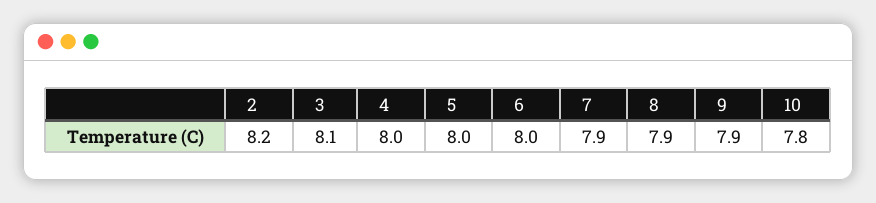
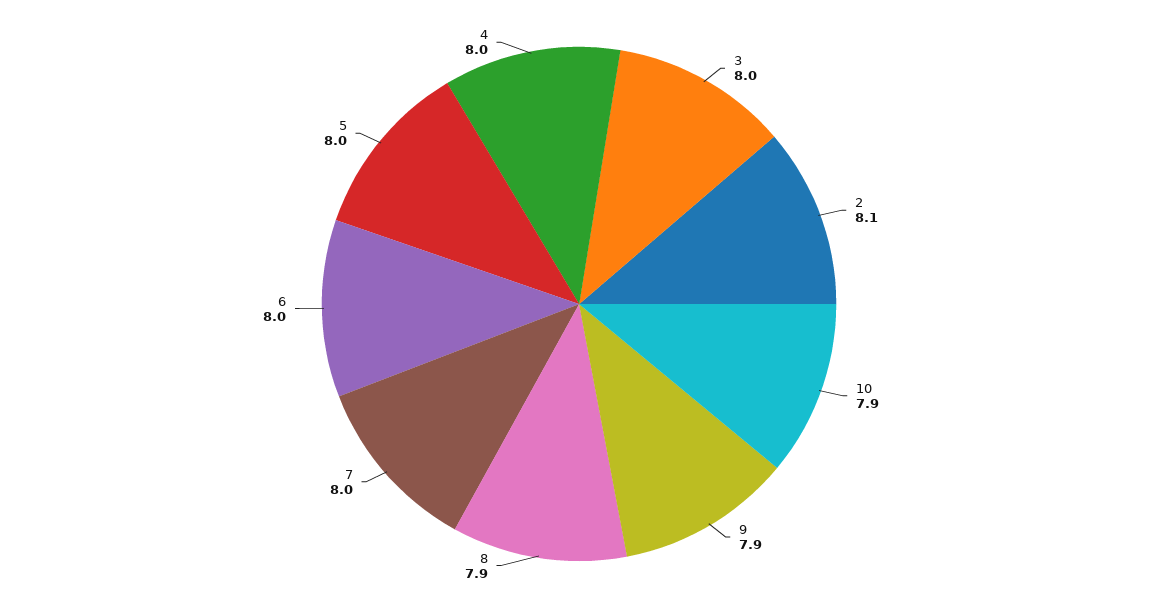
2: 8.2 -> 8.1
3: 8.1 -> 8
7: 7.9 -> 8
10: 7.8 -> 7.9

